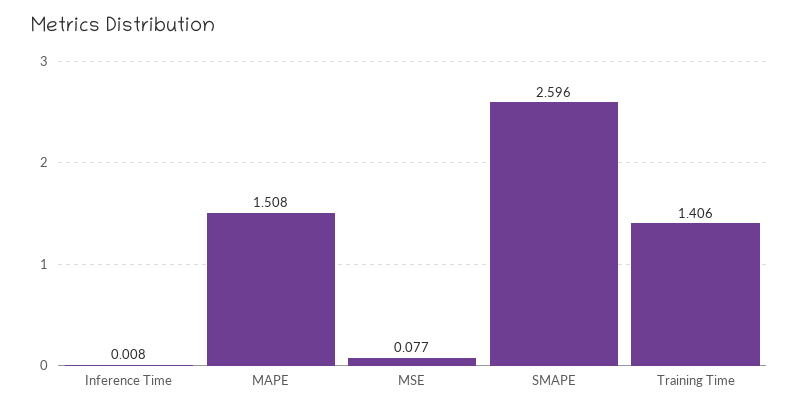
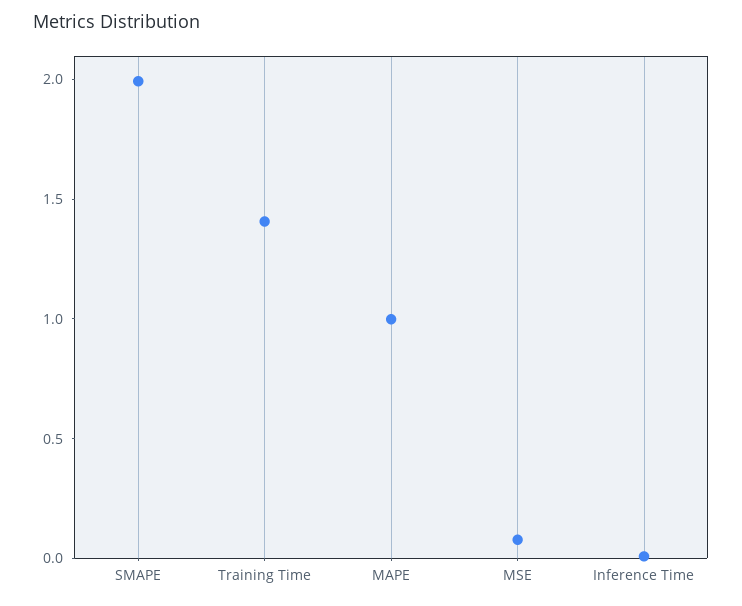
MAPE: 1.508 -> 1
SMAPE: 2.596 -> 2

